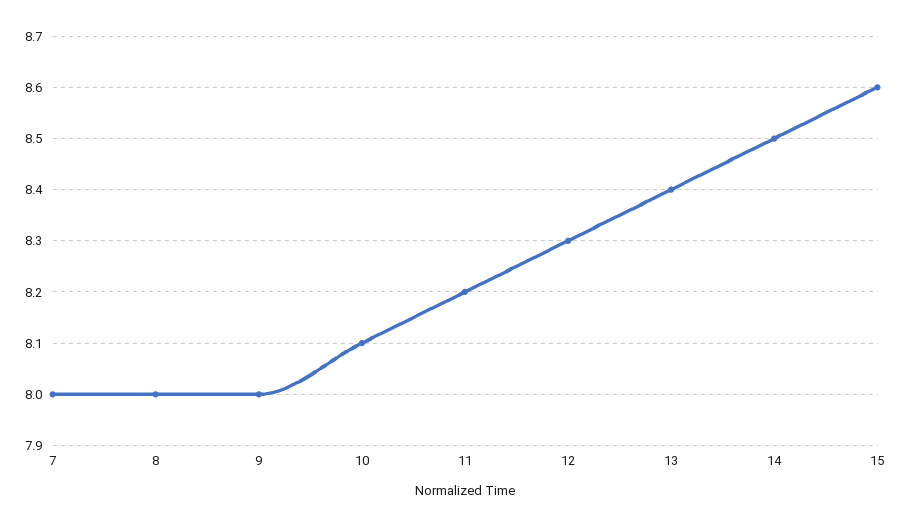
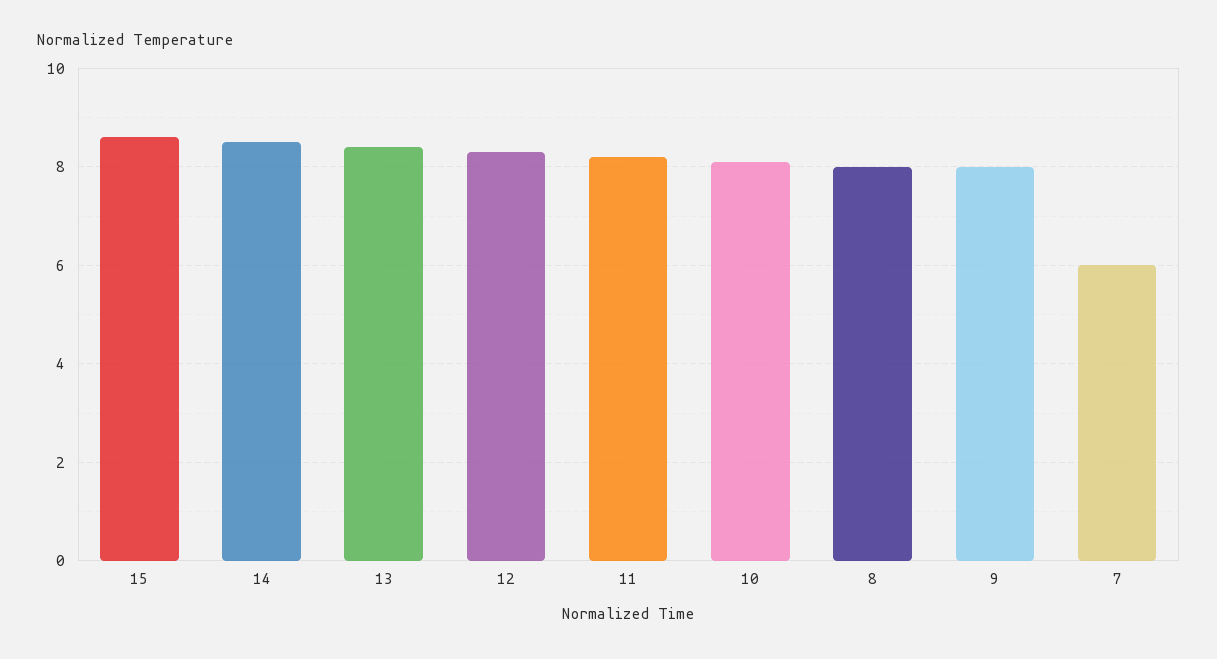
7: 8 -> 6

